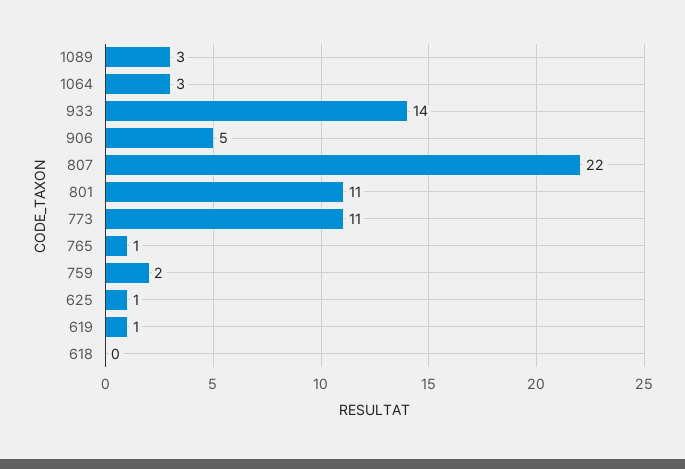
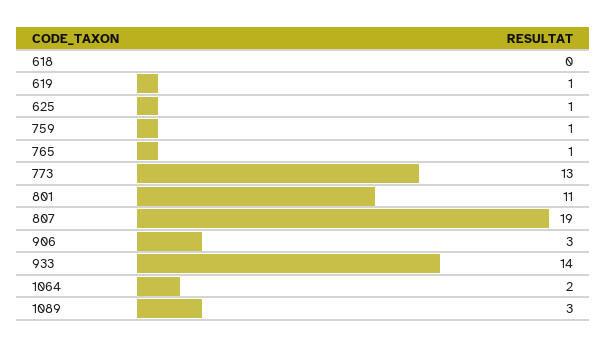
1064: 3 -> 2
906: 5 -> 3
807: 22 -> 19
773: 11 -> 13
759: 2 -> 1

